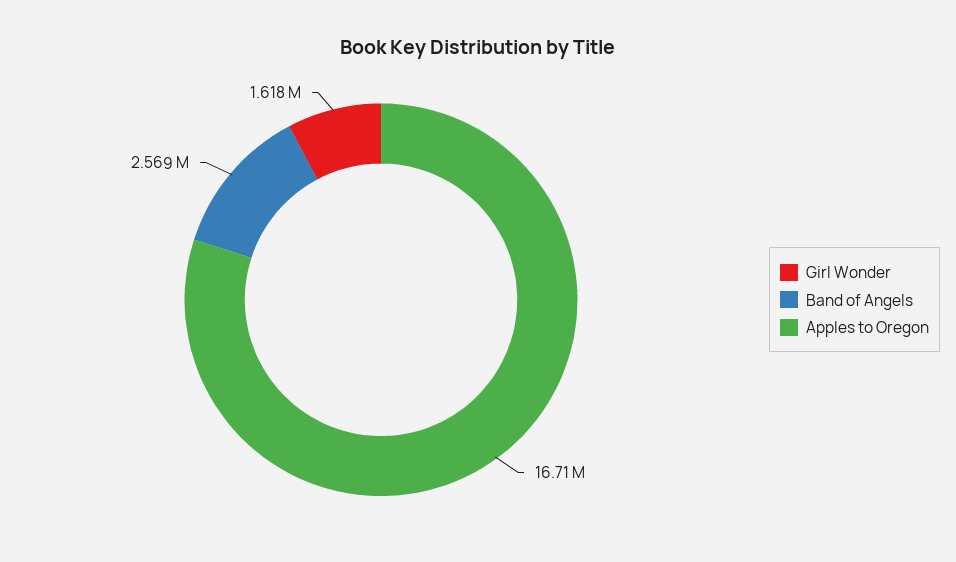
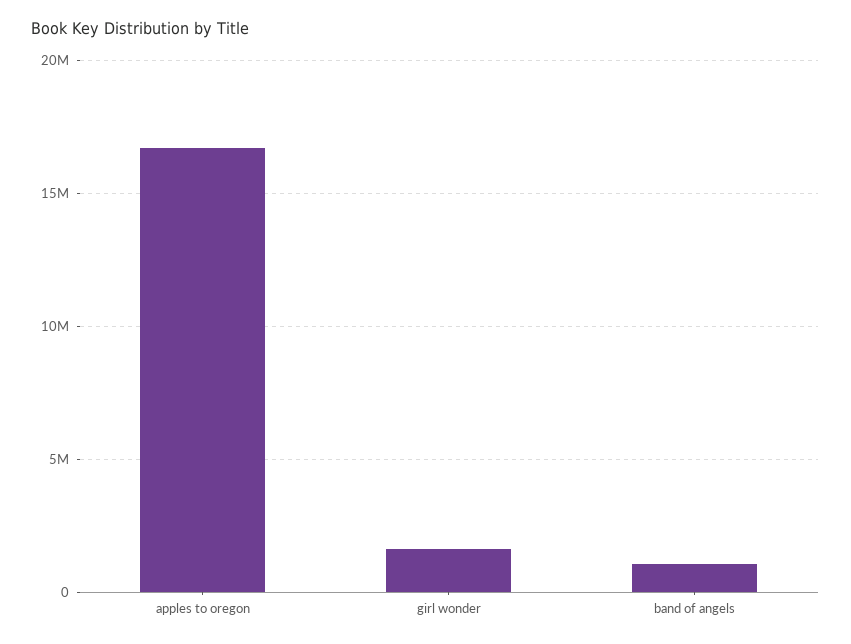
Band of Angels: 2569000 -> 1000000

